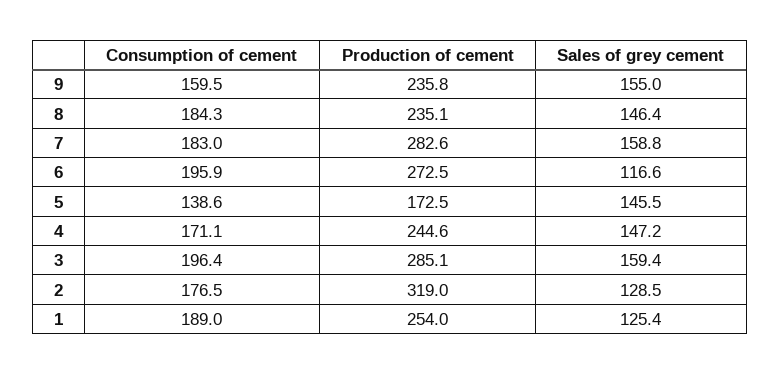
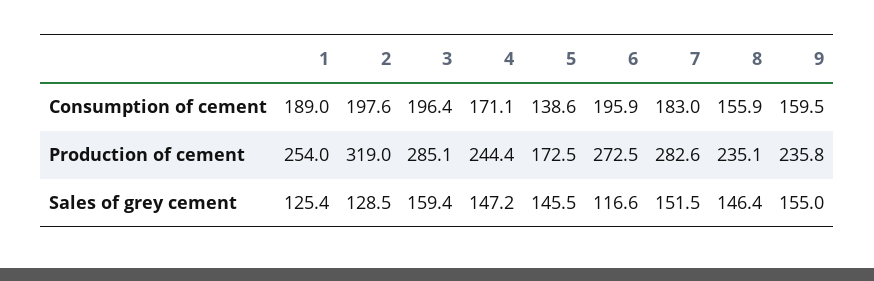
Consumption of cement, 8: 184.3 -> 155.9
Sales of grey cement, 7: 158.8 -> 151.5
Production of cement, 4: 244.6 -> 244.4
Consumption of cement, 2: 176.5 -> 197.6

